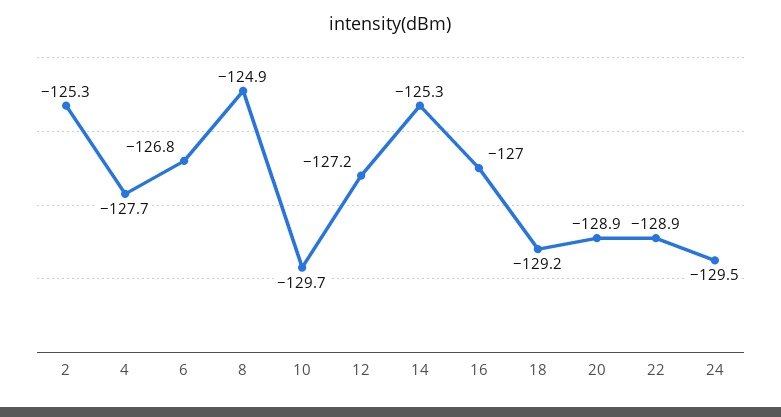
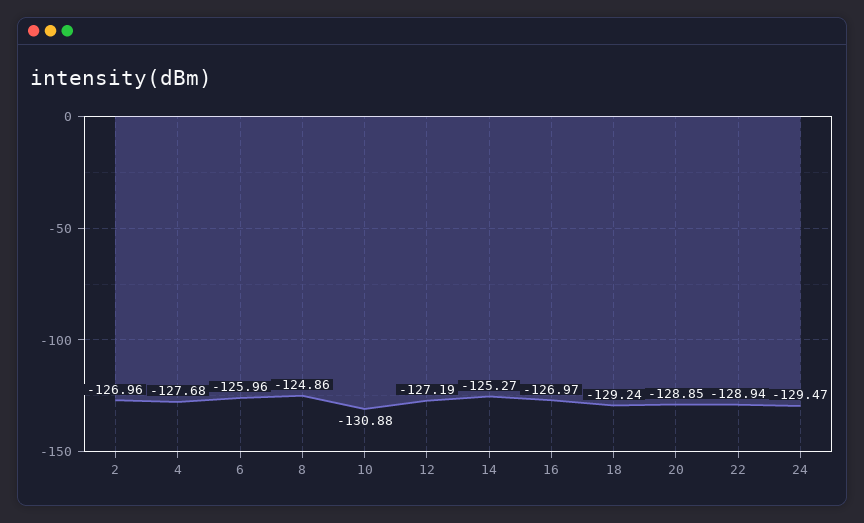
2: -125.3 -> -126.96
6: -126.8 -> -125.96
10: -129.7 -> -130.88

